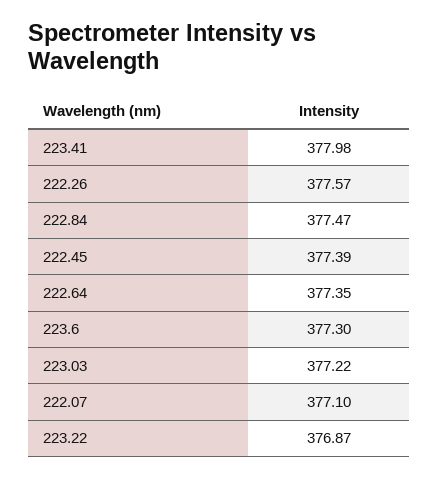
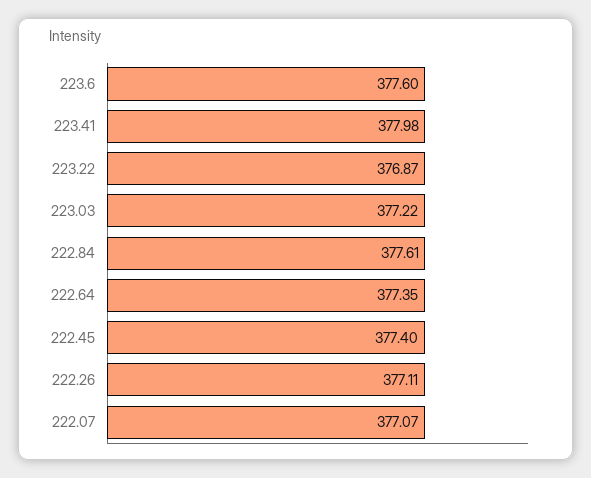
222.26: 377.57 -> 377.11
222.84: 377.47 -> 377.61
222.45: 377.39 -> 377.4
223.6: 377.3 -> 377.6
222.07: 377.1 -> 377.07

